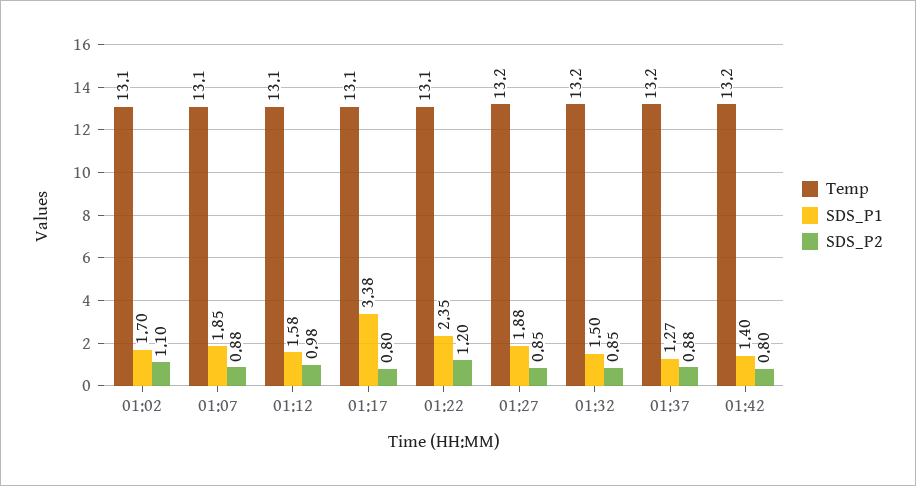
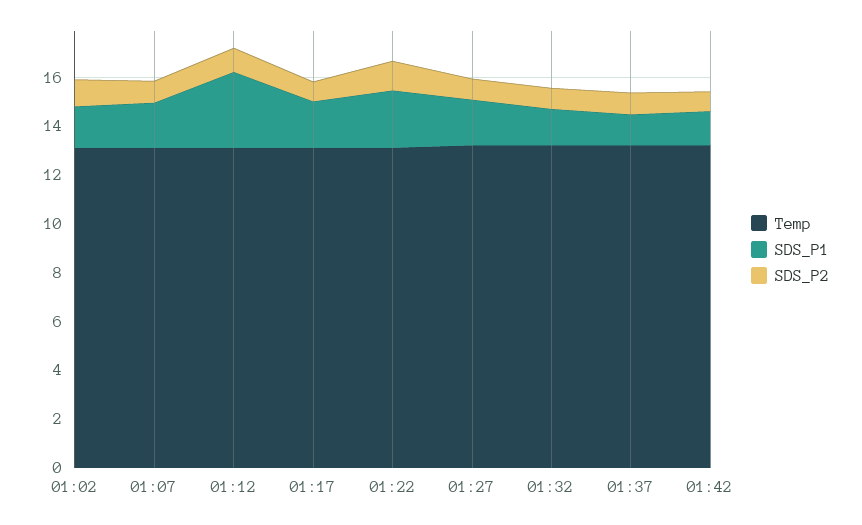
SDS_P1, 01:12: 1.58 -> 3
SDS_P1, 01:17: 3.38 -> 2

